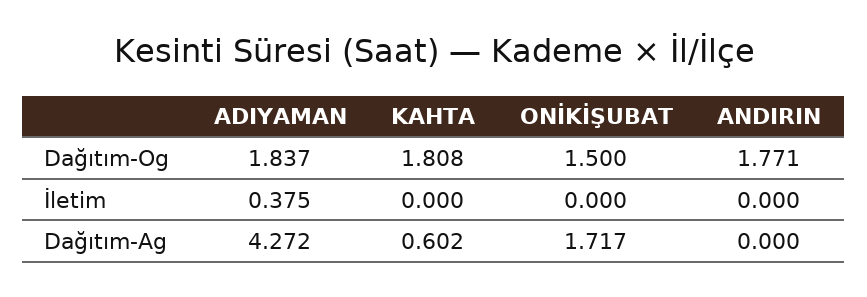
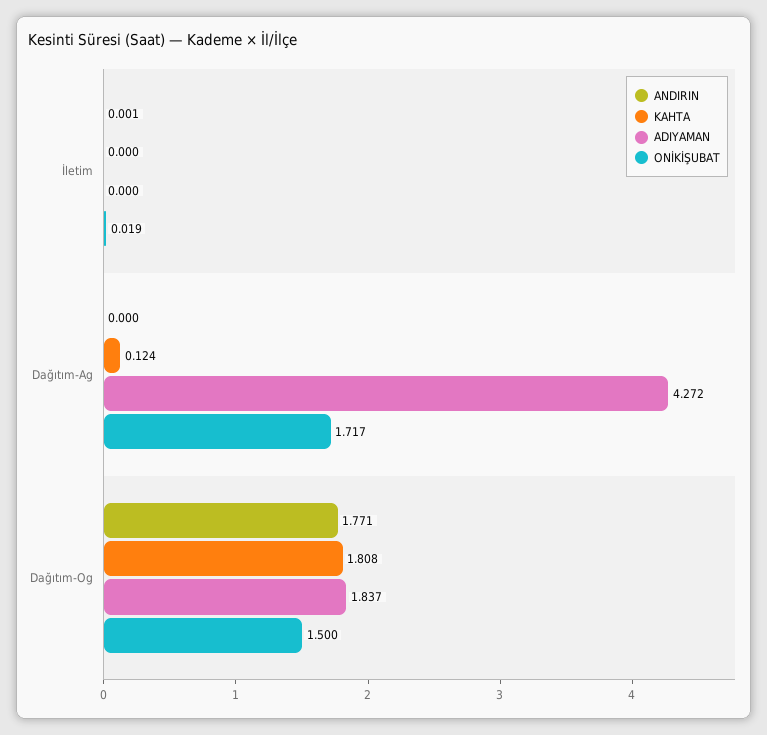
ADIYAMAN, İletim: 0.375 -> 0
ONİKİŞUBAT, İletim: 0 -> 0.019
ANDIRIN, İletim: 0 -> 0.001
KAHTA, Dağıtım-Ag: 0.602 -> 0.124

